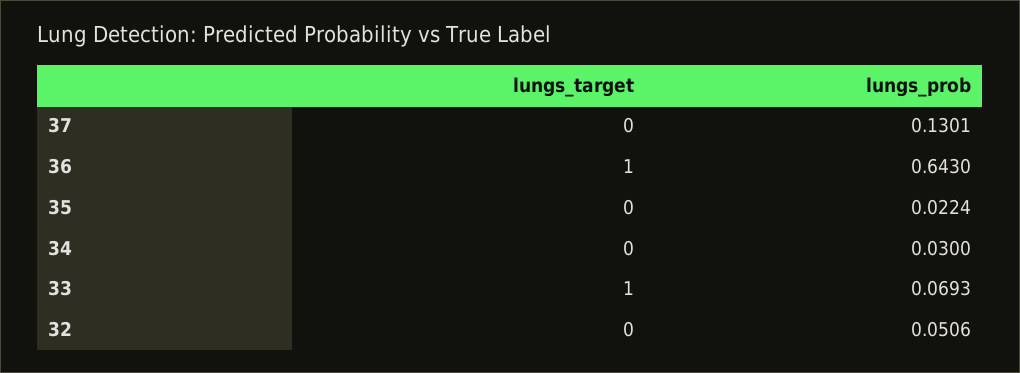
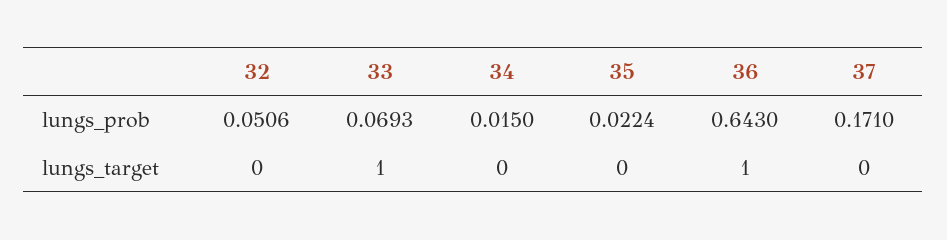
lungs_prob, 37: 0.1301 -> 0.171
lungs_prob, 34: 0.03 -> 0.015

